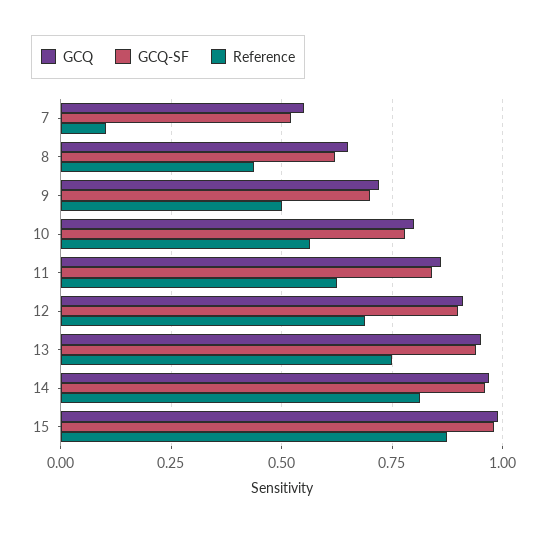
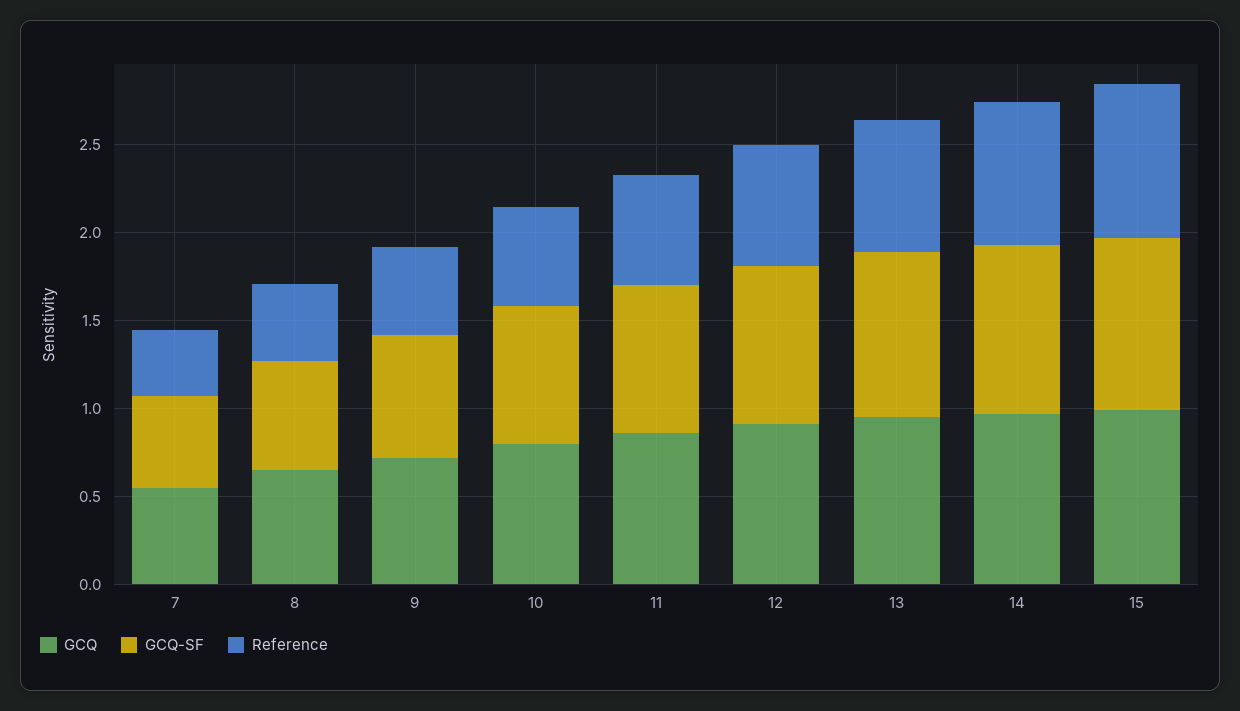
Reference, 7: 0.1 -> 0.4

